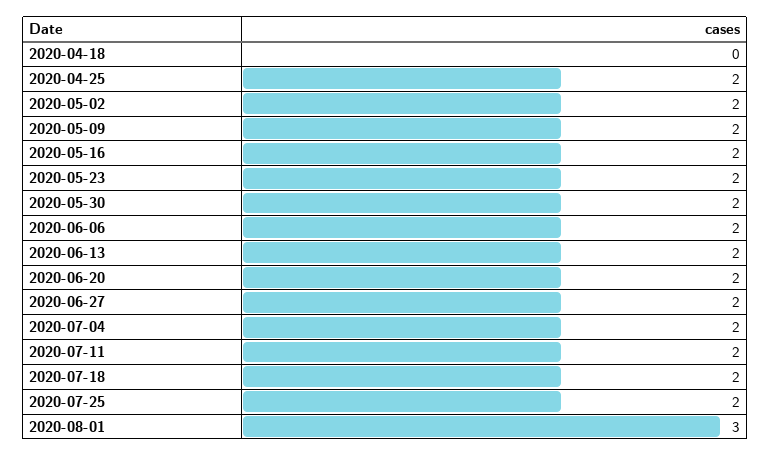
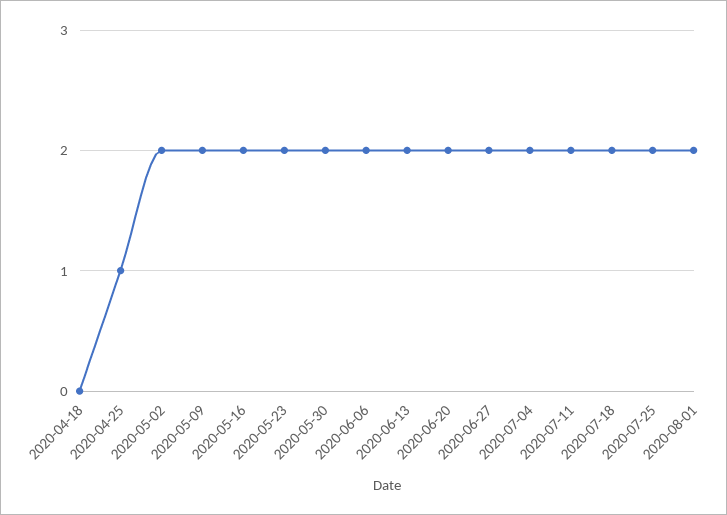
2020-04-25: 2 -> 1
2020-08-01: 3 -> 2

